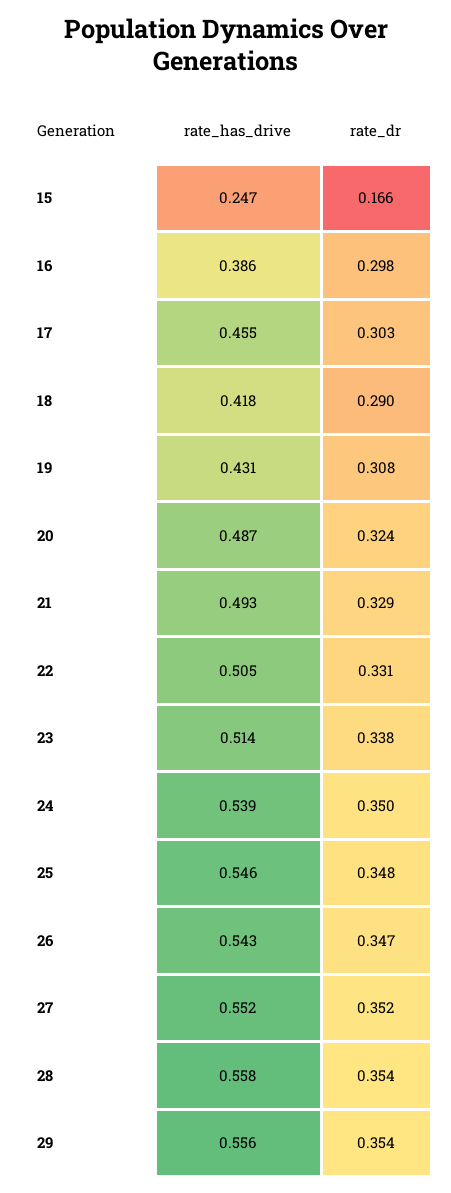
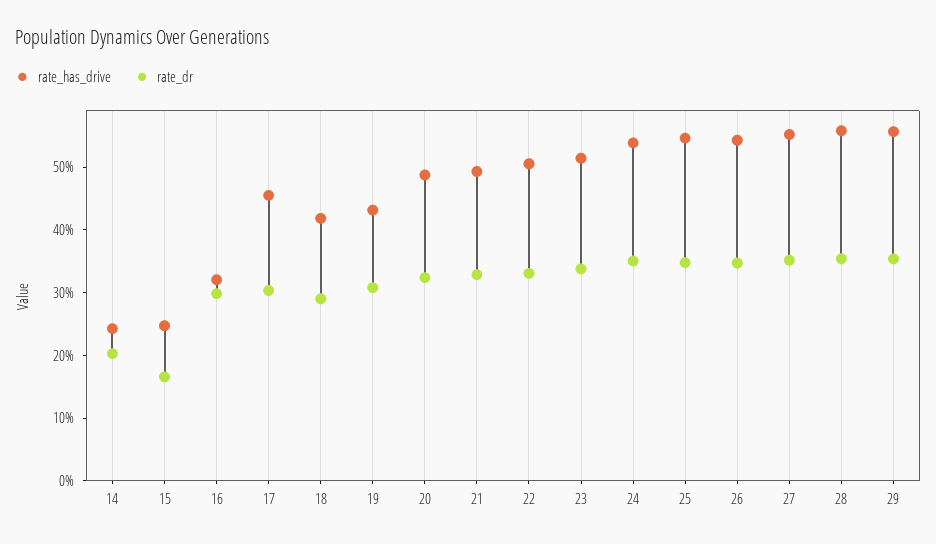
rate_has_drive, 16: 0.386 -> 0.32
rate_has_drive, 14: none -> 0.24
rate_dr, 14: none -> 0.2

